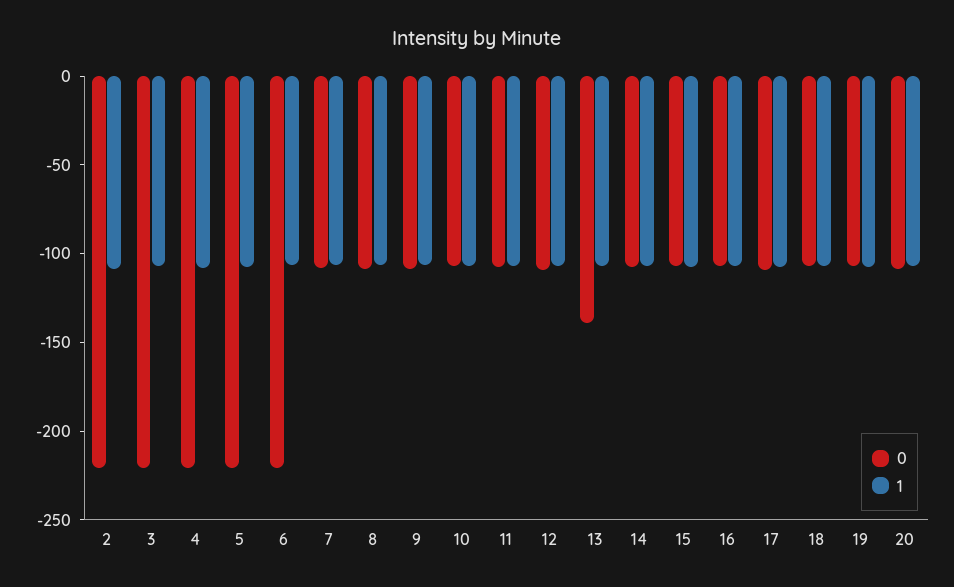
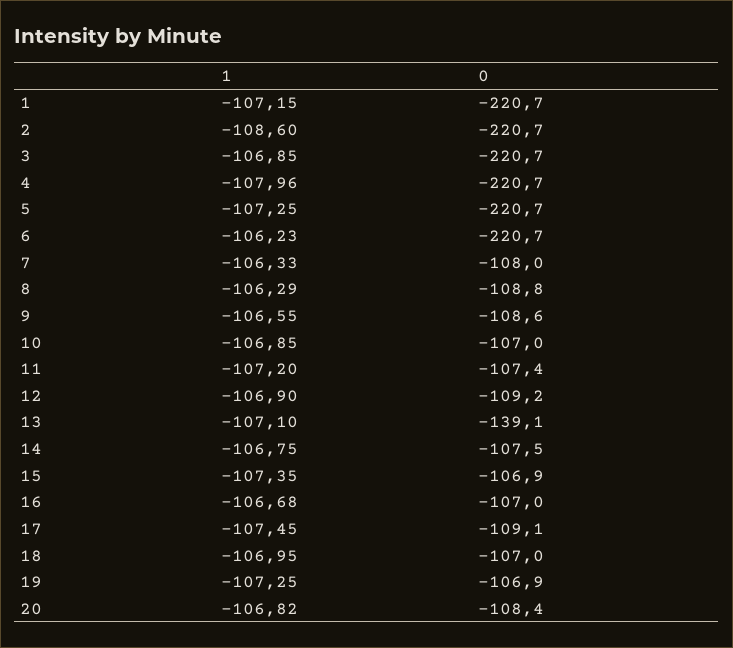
1, 1: none -> -107.15
0, 1: none -> -220.7

